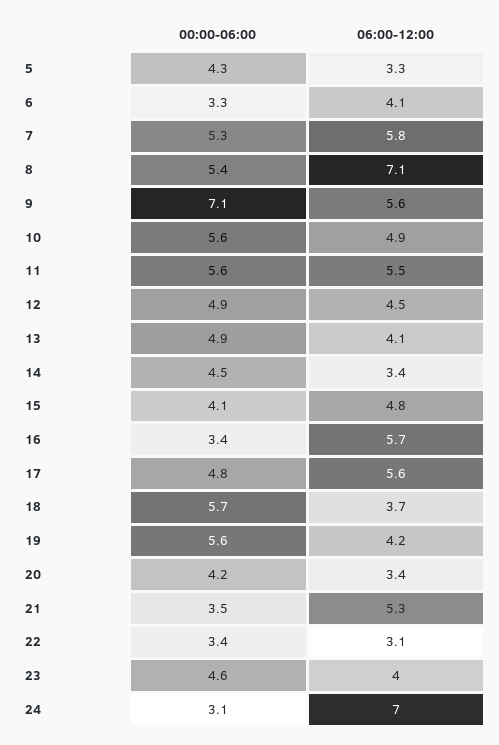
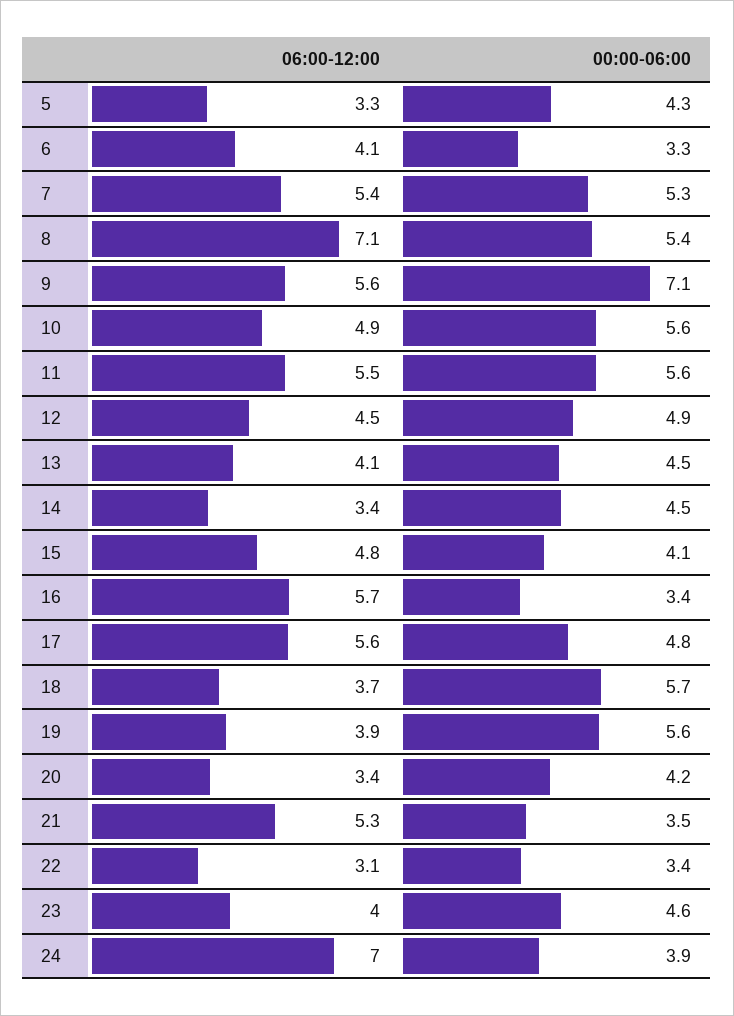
06:00-12:00, 7: 5.8 -> 5.4
00:00-06:00, 13: 4.9 -> 4.5
06:00-12:00, 19: 4.2 -> 3.9
00:00-06:00, 24: 3.1 -> 3.9

